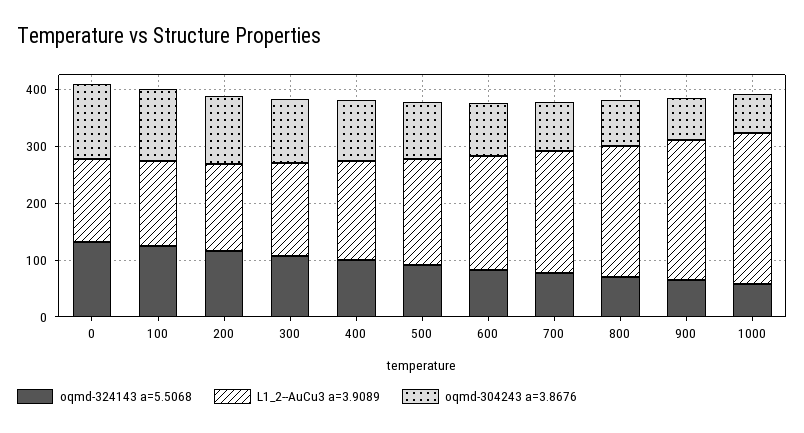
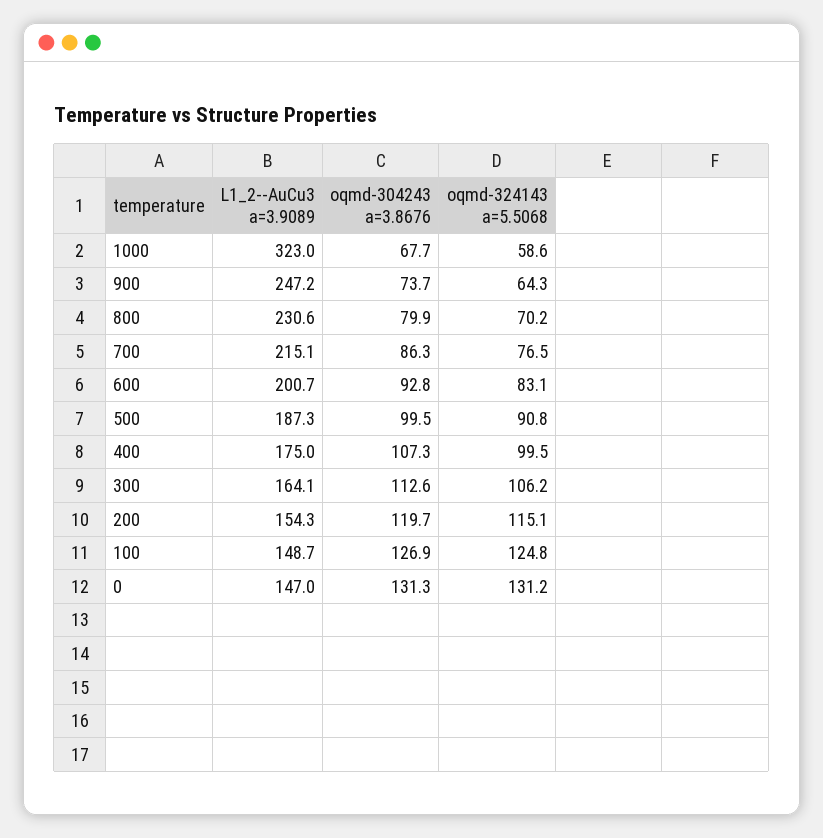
L1_2--AuCu3 a=3.9089, 1000: 260 -> 323

